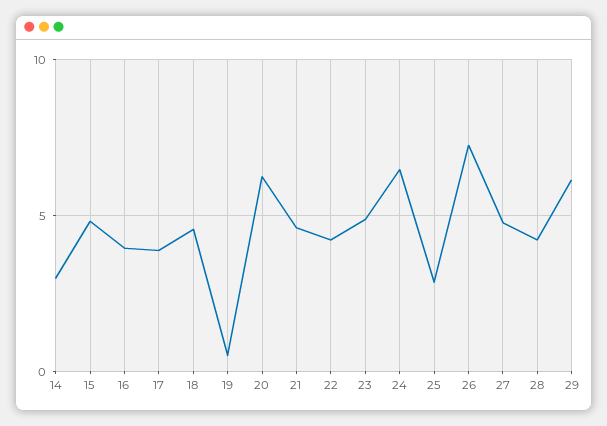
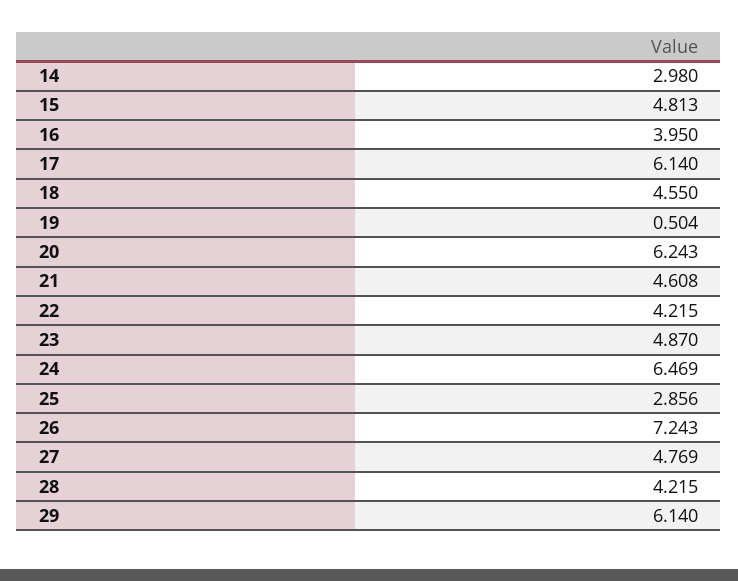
17: 4 -> 6.14

